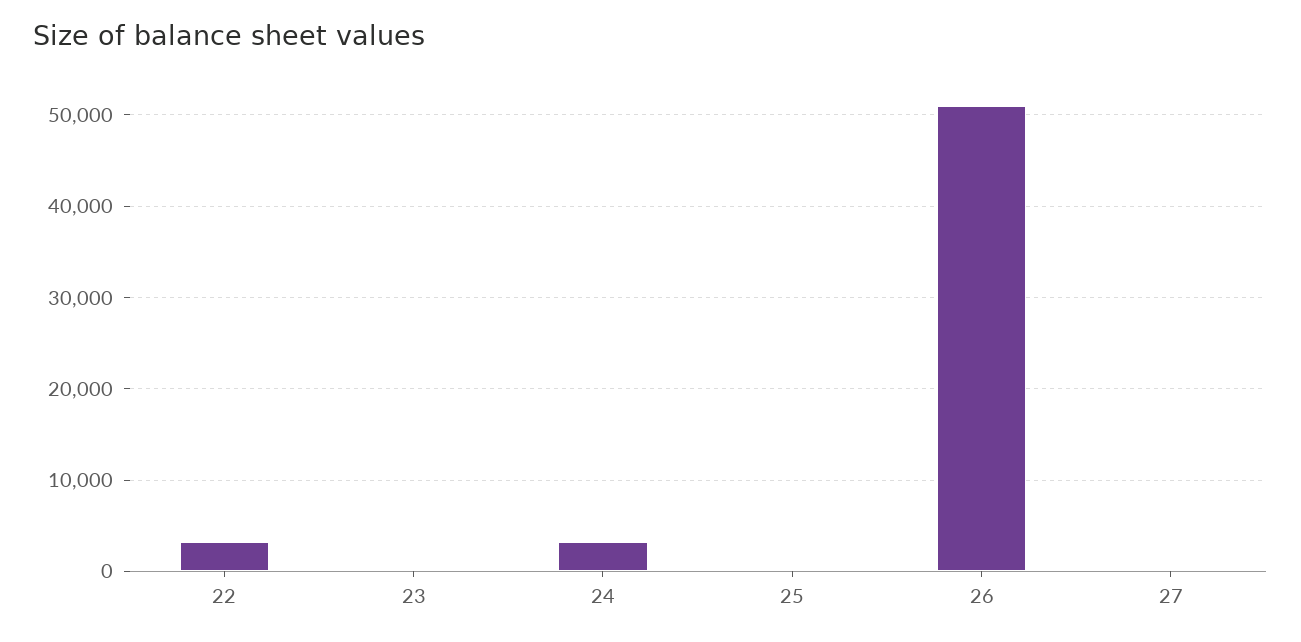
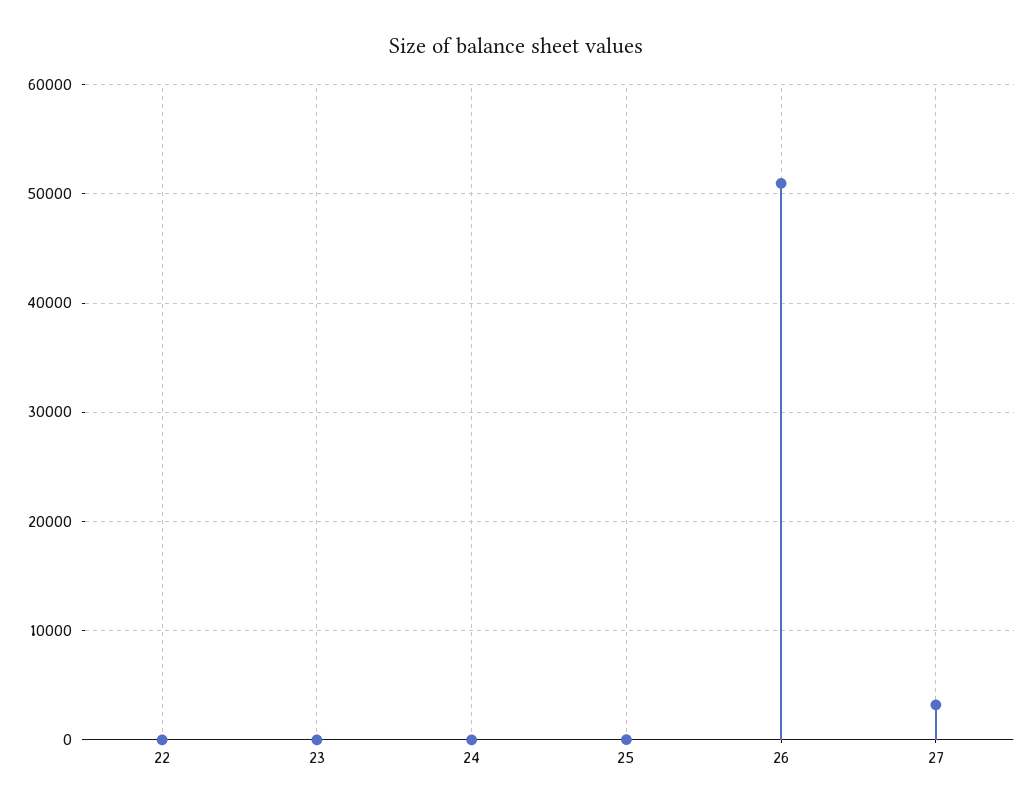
22: 3000 -> 0
24: 3000 -> 0
27: 0 -> 3000

